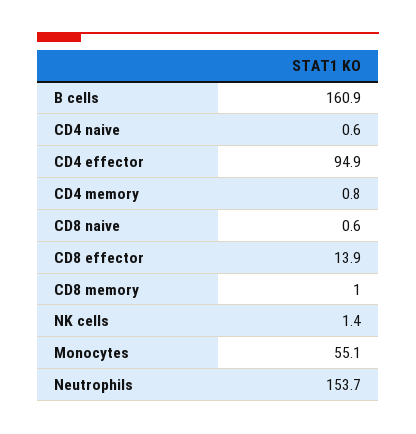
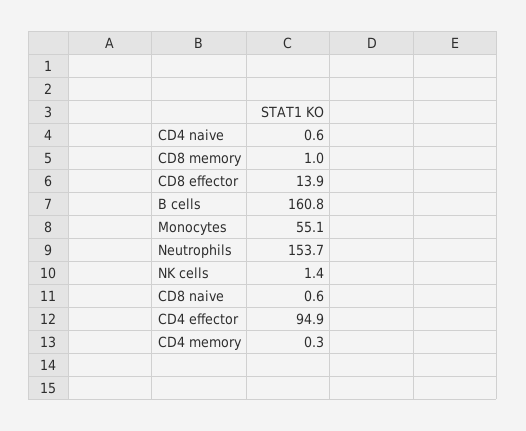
B cells: 160.9 -> 160.8
CD4 memory: 0.8 -> 0.3

